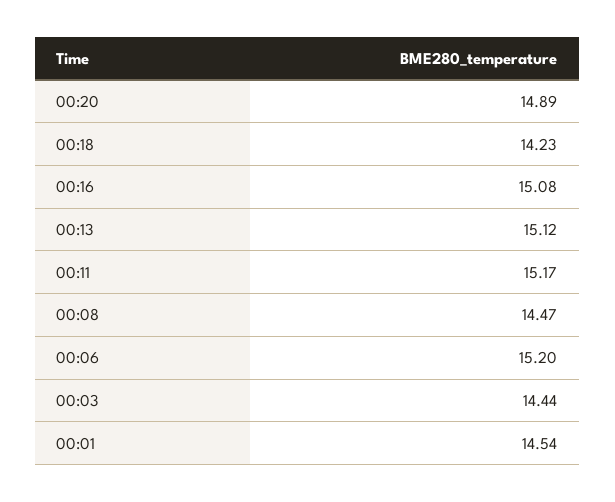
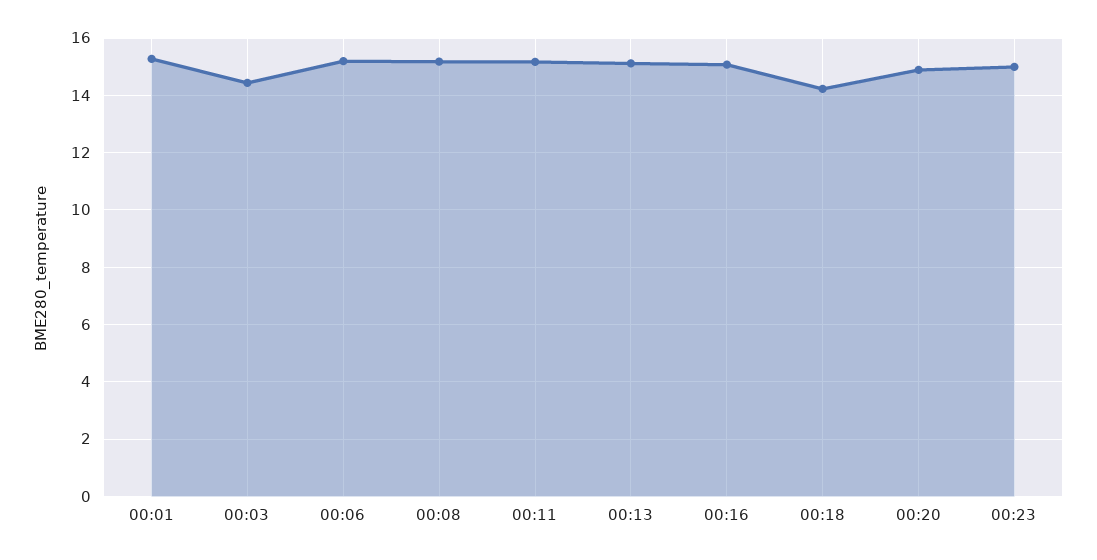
00:08: 14.47 -> 15.25
00:01: 14.54 -> 15.25
00:23: none -> 15

